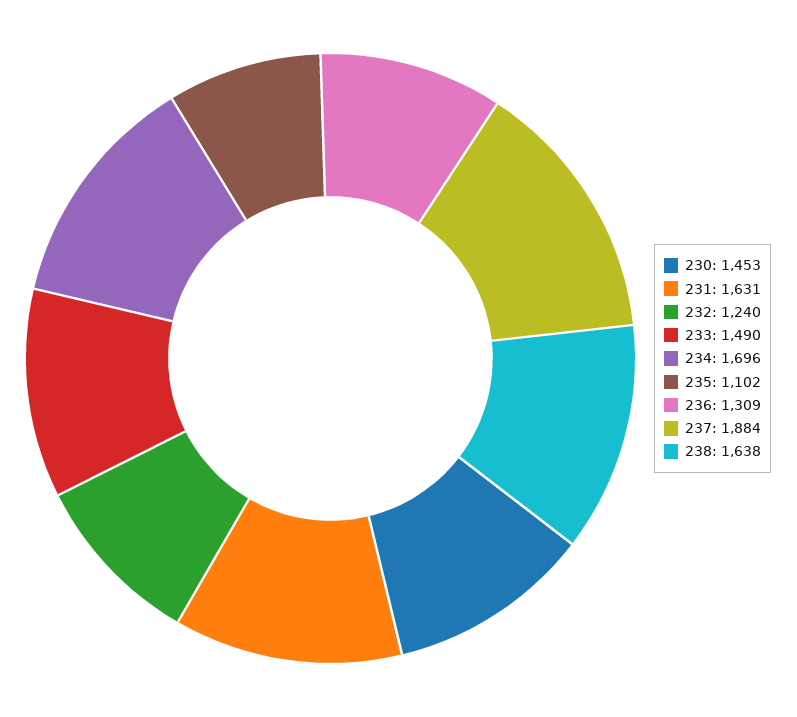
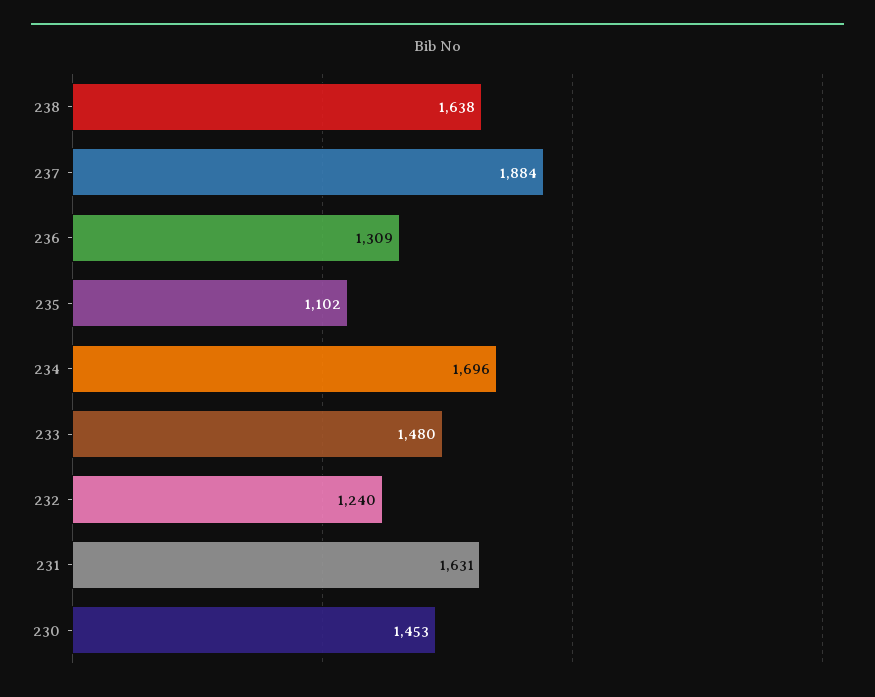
233: 1490 -> 1480

